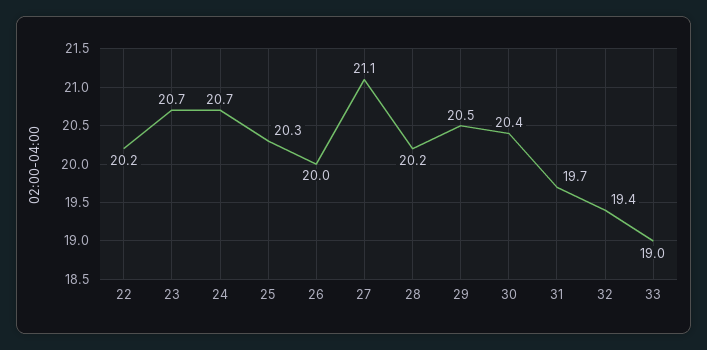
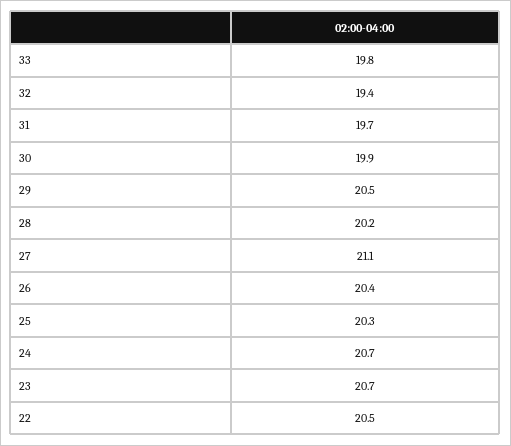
22: 20.2 -> 20.5
26: 20 -> 20.4
30: 20.4 -> 19.9
33: 19 -> 19.8

